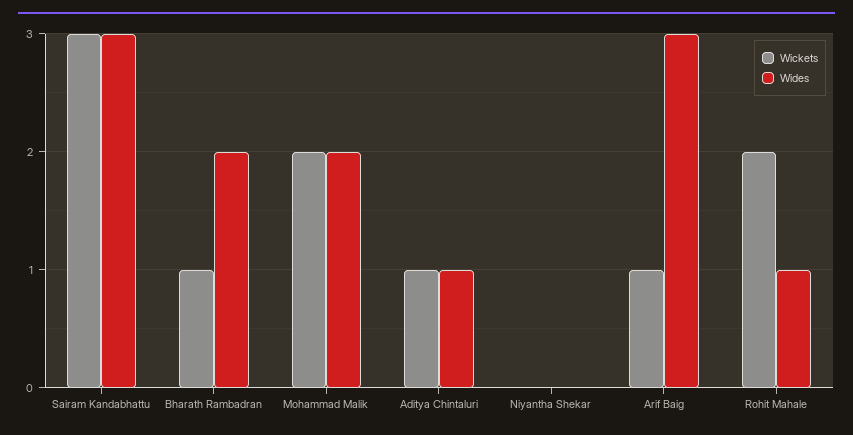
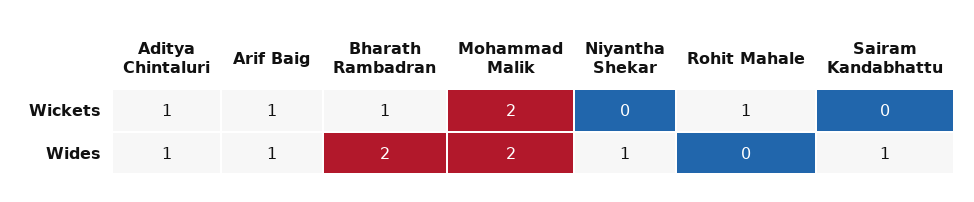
Wickets, Sairam Kandabhattu: 3 -> 0
Wides, Sairam Kandabhattu: 3 -> 1
Wides, Niyantha Shekar: 0 -> 1
Wides, Arif Baig: 3 -> 1
Wickets, Rohit Mahale: 2 -> 1
Wides, Rohit Mahale: 1 -> 0

